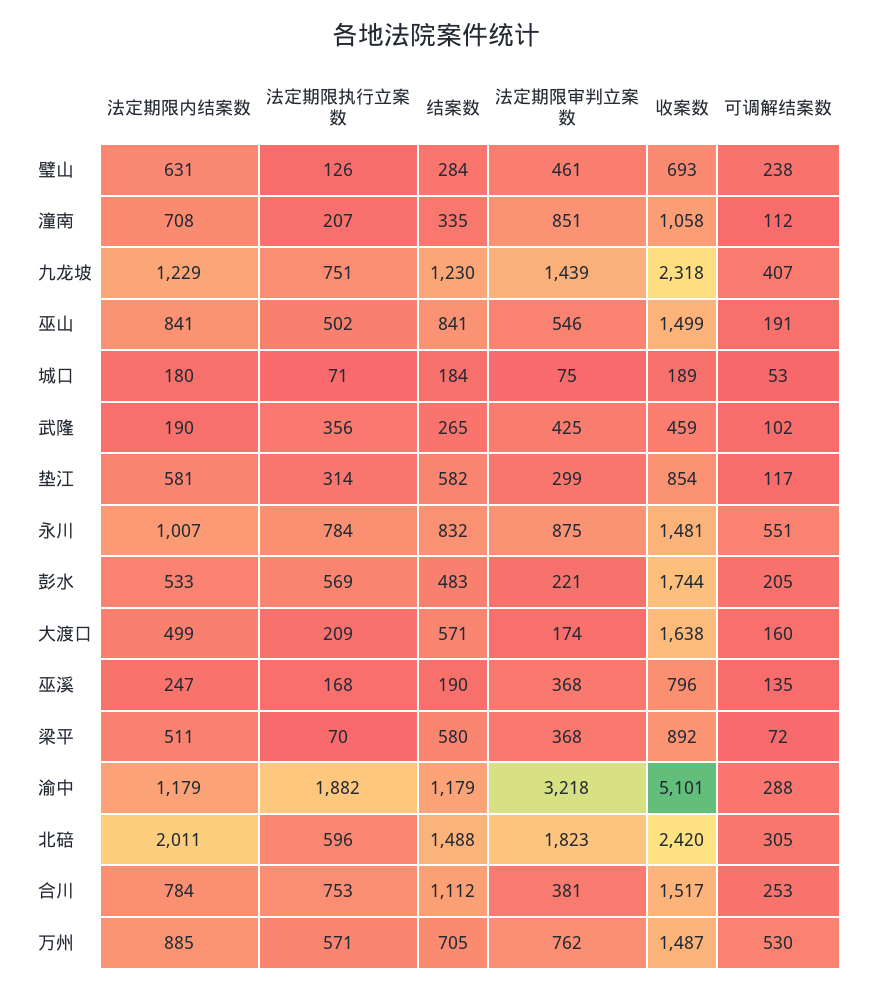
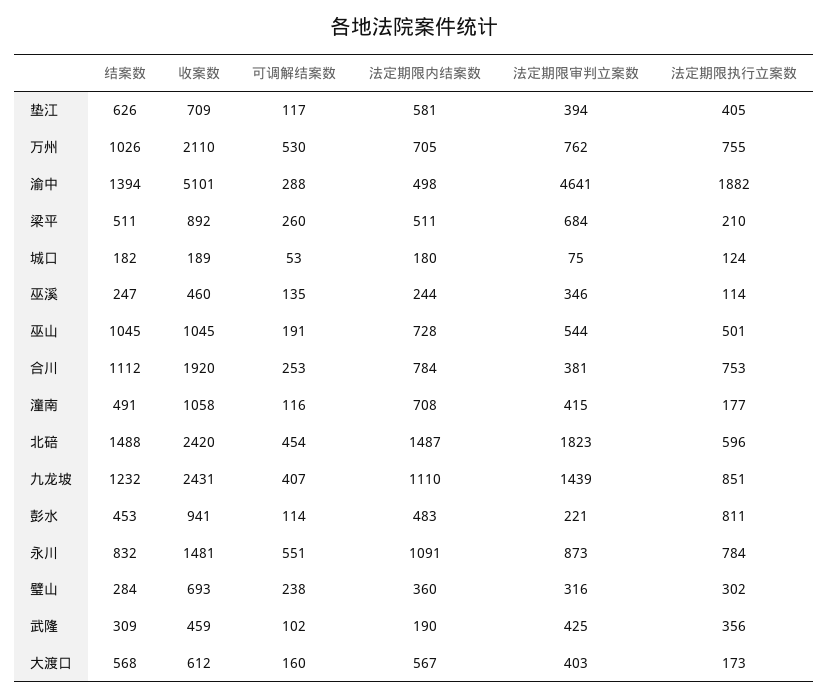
法定期限内结案数, 璧山: 631 -> 360
法定期限执行立案数, 璧山: 126 -> 302
法定期限审判立案数, 璧山: 461 -> 316
法定期限执行立案数, 潼南: 207 -> 177
结案数, 潼南: 335 -> 491
法定期限审判立案数, 潼南: 851 -> 415
可调解结案数, 潼南: 112 -> 116
法定期限内结案数, 九龙坡: 1229 -> 1110
法定期限执行立案数, 九龙坡: 751 -> 851
结案数, 九龙坡: 1230 -> 1232
收案数, 九龙坡: 2318 -> 2431
法定期限内结案数, 巫山: 841 -> 728
法定期限执行立案数, 巫山: 502 -> 501
结案数, 巫山: 841 -> 1045
法定期限审判立案数, 巫山: 546 -> 544
收案数, 巫山: 1499 -> 1045
法定期限执行立案数, 城口: 71 -> 124
结案数, 城口: 184 -> 182
结案数, 武隆: 265 -> 309
法定期限执行立案数, 垫江: 314 -> 405
结案数, 垫江: 582 -> 626
法定期限审判立案数, 垫江: 299 -> 394
收案数, 垫江: 854 -> 709
法定期限内结案数, 永川: 1007 -> 1091
法定期限审判立案数, 永川: 875 -> 873
法定期限内结案数, 彭水: 533 -> 483
法定期限执行立案数, 彭水: 569 -> 811
结案数, 彭水: 483 -> 453
收案数, 彭水: 1744 -> 941
可调解结案数, 彭水: 205 -> 114
法定期限内结案数, 大渡口: 499 -> 567
法定期限执行立案数, 大渡口: 209 -> 173
结案数, 大渡口: 571 -> 568
法定期限审判立案数, 大渡口: 174 -> 403
收案数, 大渡口: 1638 -> 612
法定期限内结案数, 巫溪: 247 -> 244
法定期限执行立案数, 巫溪: 168 -> 114
结案数, 巫溪: 190 -> 247
法定期限审判立案数, 巫溪: 368 -> 346
收案数, 巫溪: 796 -> 460
法定期限执行立案数, 梁平: 70 -> 210
结案数, 梁平: 580 -> 511
法定期限审判立案数, 梁平: 368 -> 684
可调解结案数, 梁平: 72 -> 260
法定期限内结案数, 渝中: 1179 -> 498
结案数, 渝中: 1179 -> 1394
法定期限审判立案数, 渝中: 3218 -> 4641
法定期限内结案数, 北碚: 2011 -> 1487
可调解结案数, 北碚: 305 -> 454
收案数, 合川: 1517 -> 1920
法定期限内结案数, 万州: 885 -> 705
法定期限执行立案数, 万州: 571 -> 755
结案数, 万州: 705 -> 1026
收案数, 万州: 1487 -> 2110

